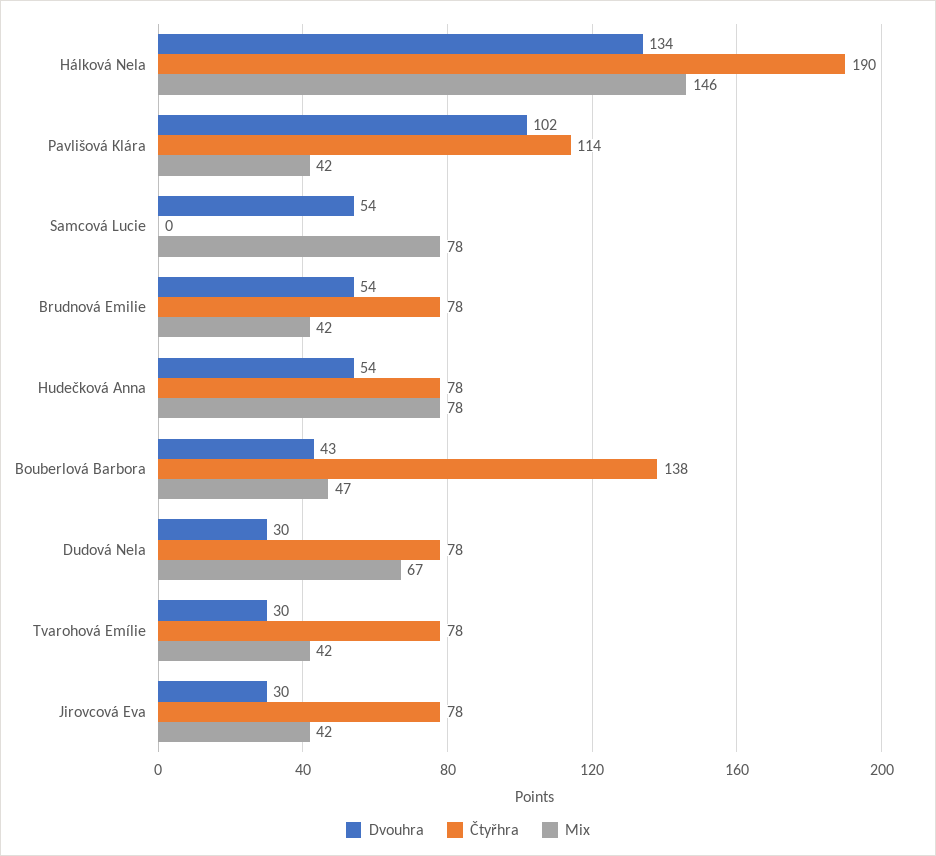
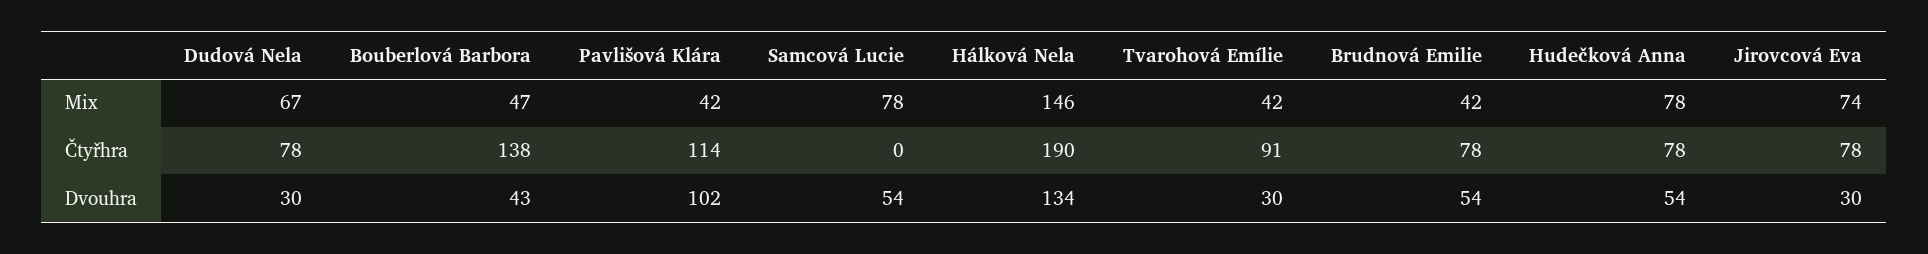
Čtyřhra, Tvarohová Emílie: 78 -> 91
Mix, Jirovcová Eva: 42 -> 74

